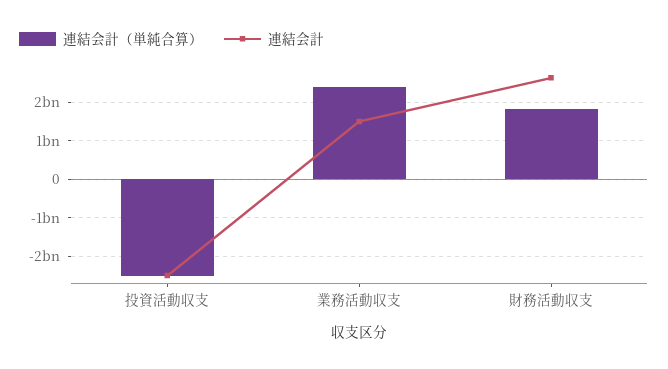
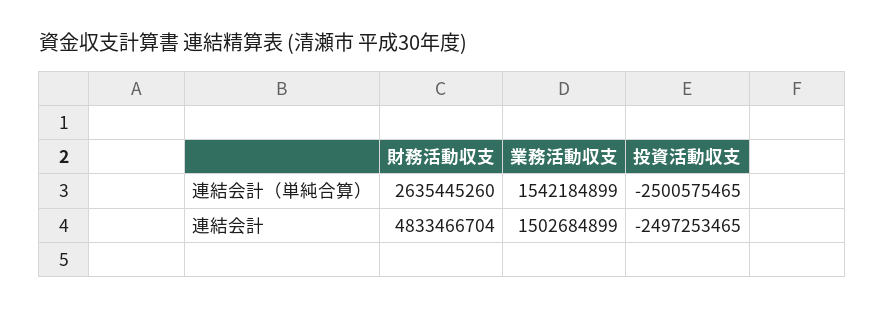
連結会計（単純合算）, 業務活動収支: 2400000000 -> 1542184899
連結会計（単純合算）, 財務活動収支: 1800000000 -> 2635445260
連結会計, 財務活動収支: 2600000000 -> 4833466704

